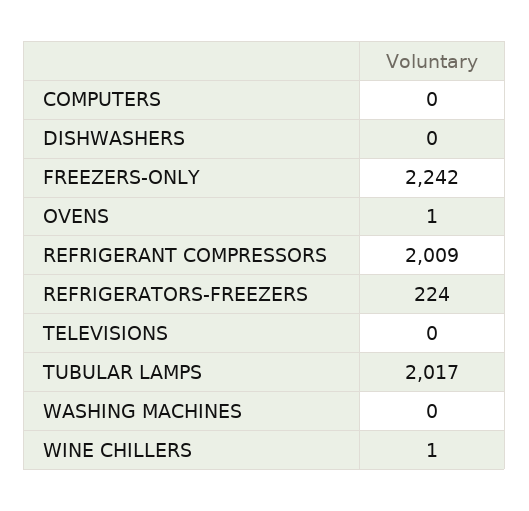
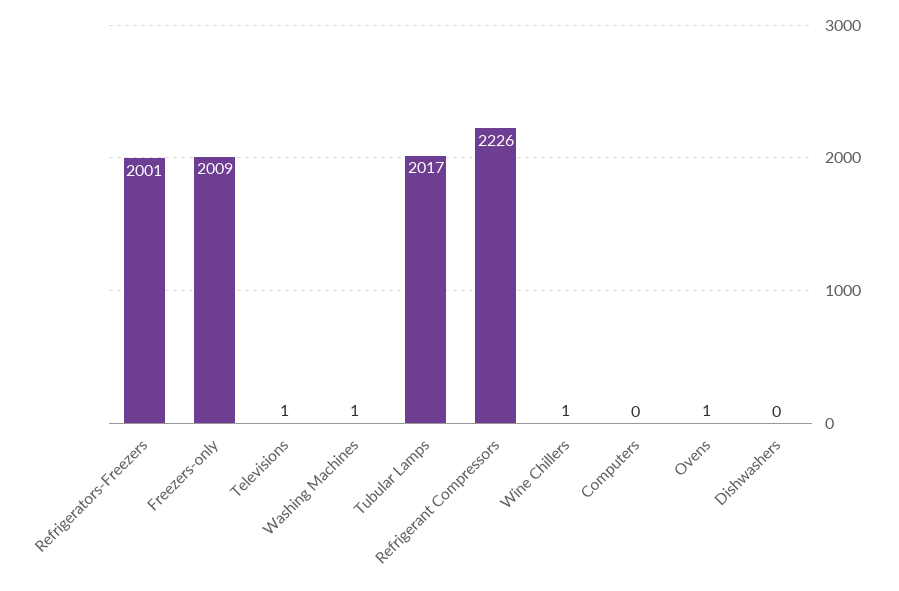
FREEZERS-ONLY: 2242 -> 2009
REFRIGERANT COMPRESSORS: 2009 -> 2226
REFRIGERATORS-FREEZERS: 224 -> 2001
TELEVISIONS: 0 -> 1
WASHING MACHINES: 0 -> 1

